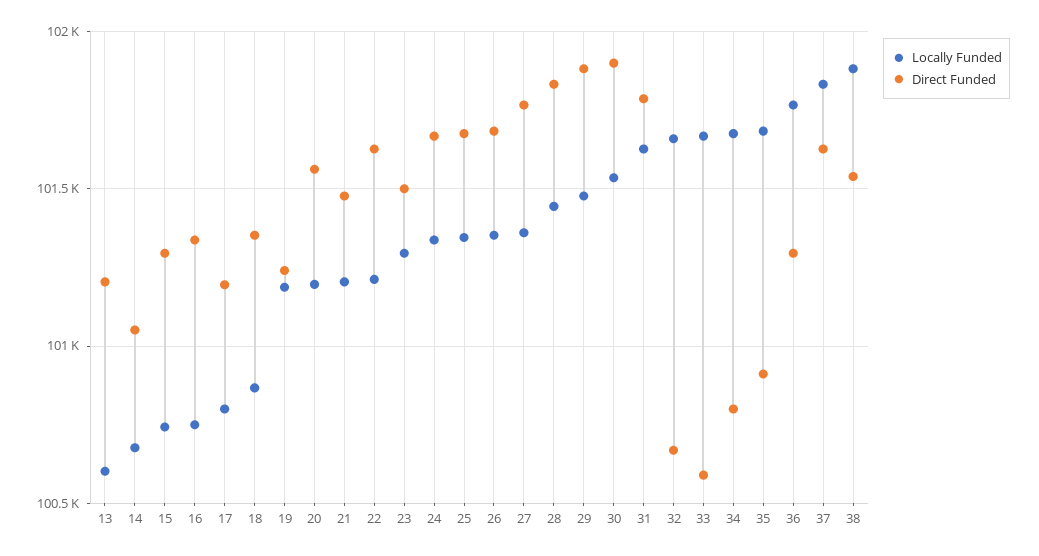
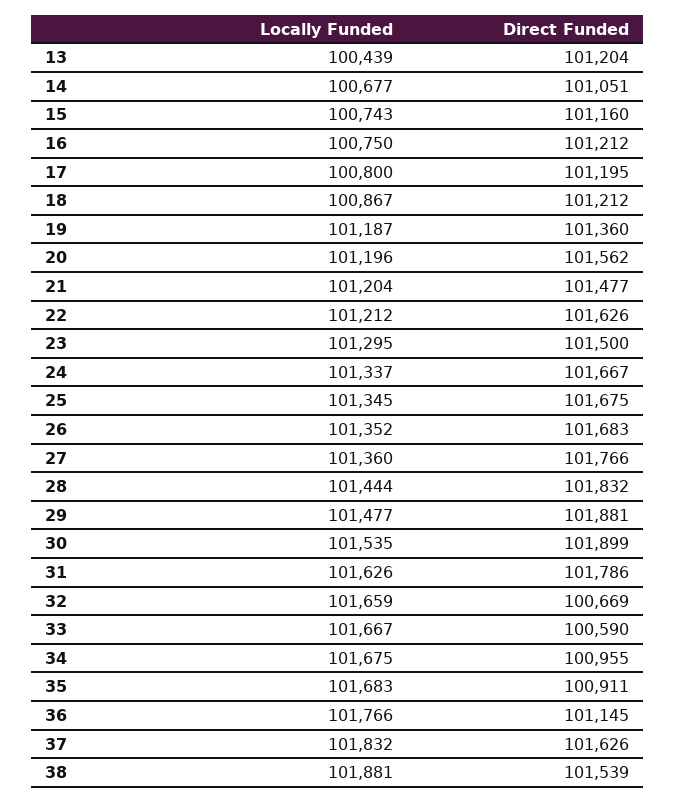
Locally Funded, 13: 100600 -> 100439
Direct Funded, 15: 101300 -> 101160
Direct Funded, 16: 101350 -> 101212
Direct Funded, 18: 101350 -> 101212
Direct Funded, 19: 101250 -> 101360
Direct Funded, 34: 100800 -> 100955
Direct Funded, 36: 101300 -> 101145

